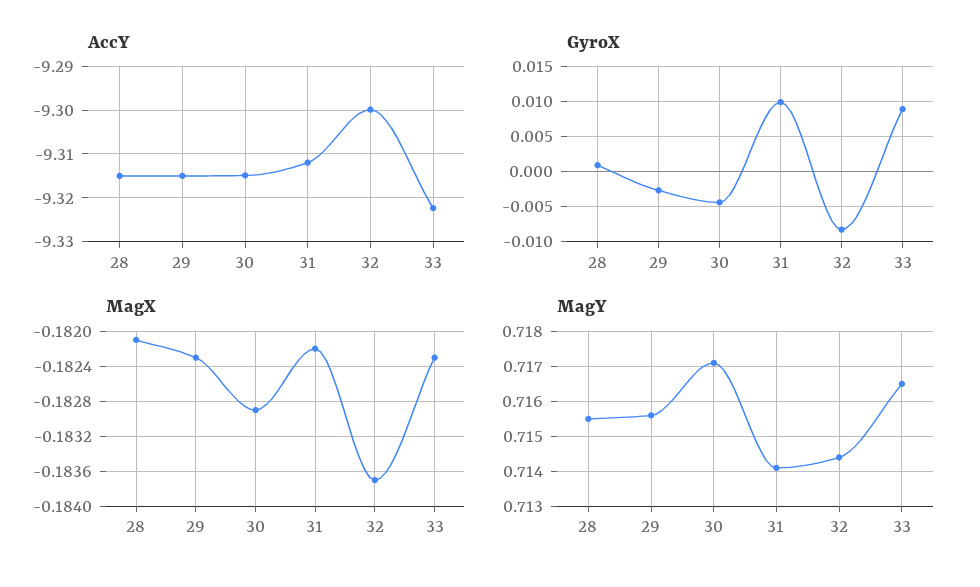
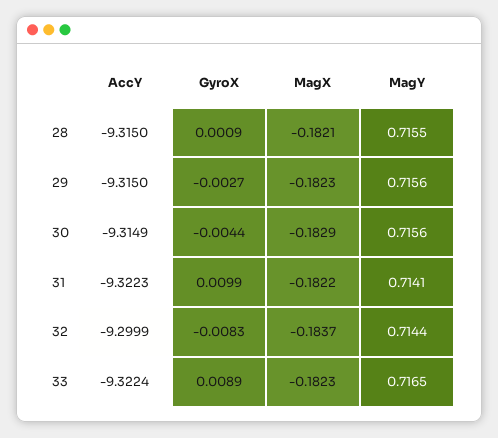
AccY, 31: -9.312 -> -9.3223
MagY, 30: 0.717 -> 0.7156

